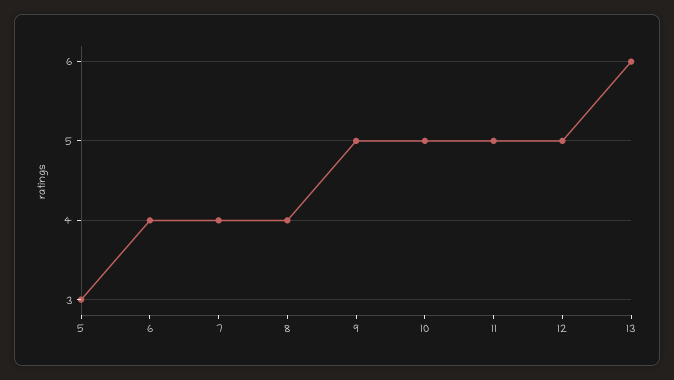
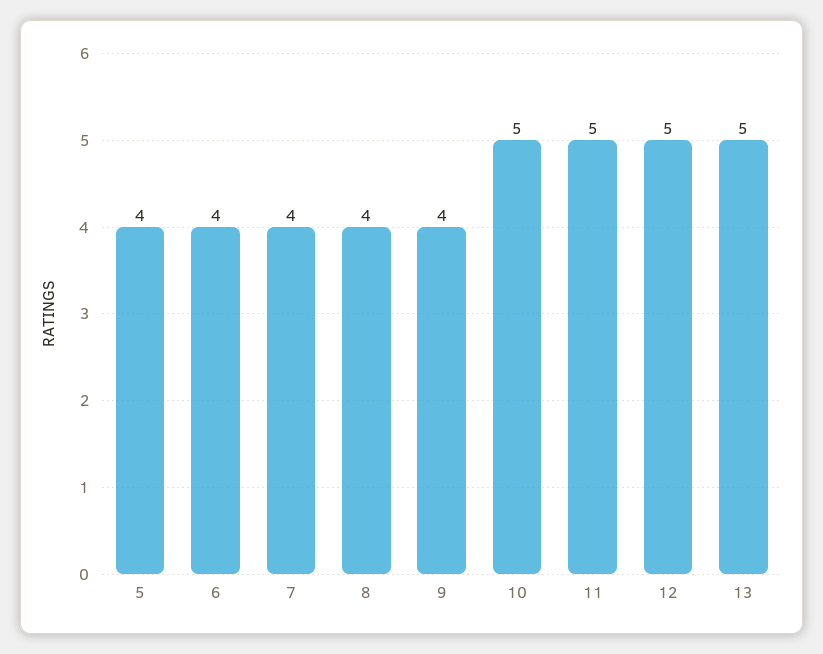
5: 3 -> 4
9: 5 -> 4
13: 6 -> 5

